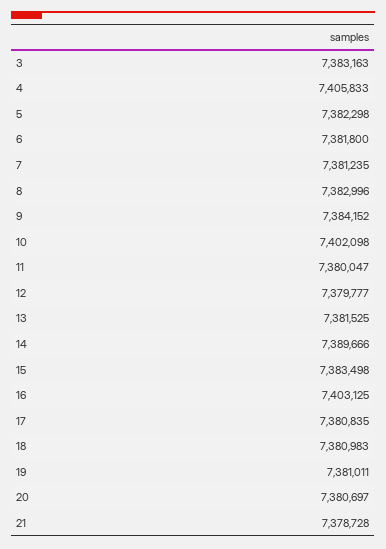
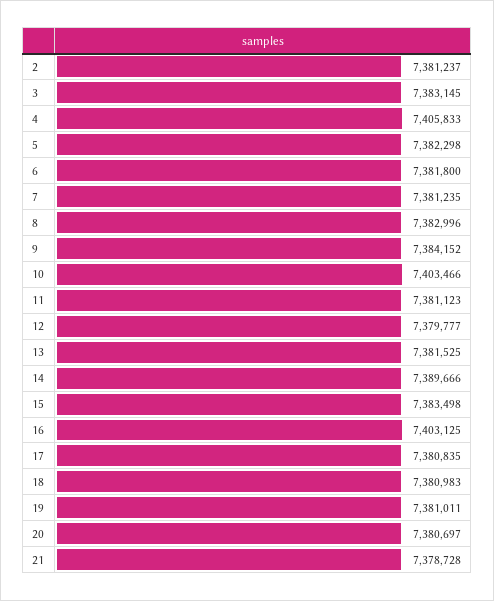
3: 7383163 -> 7383145
10: 7402098 -> 7403466
11: 7380047 -> 7381123
2: none -> 7381237

